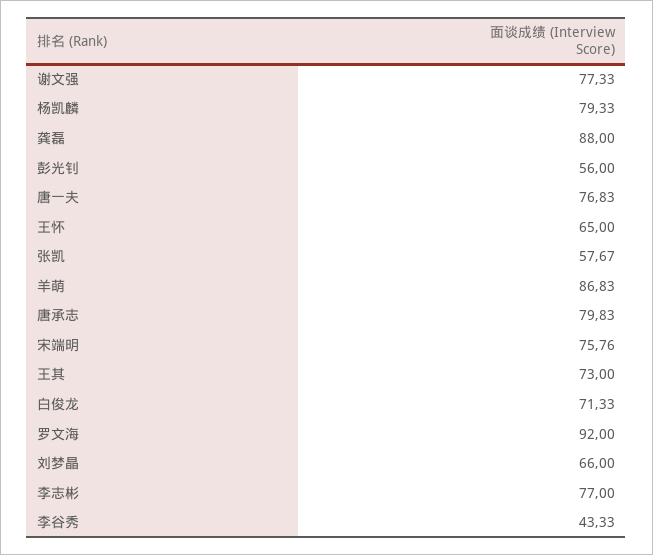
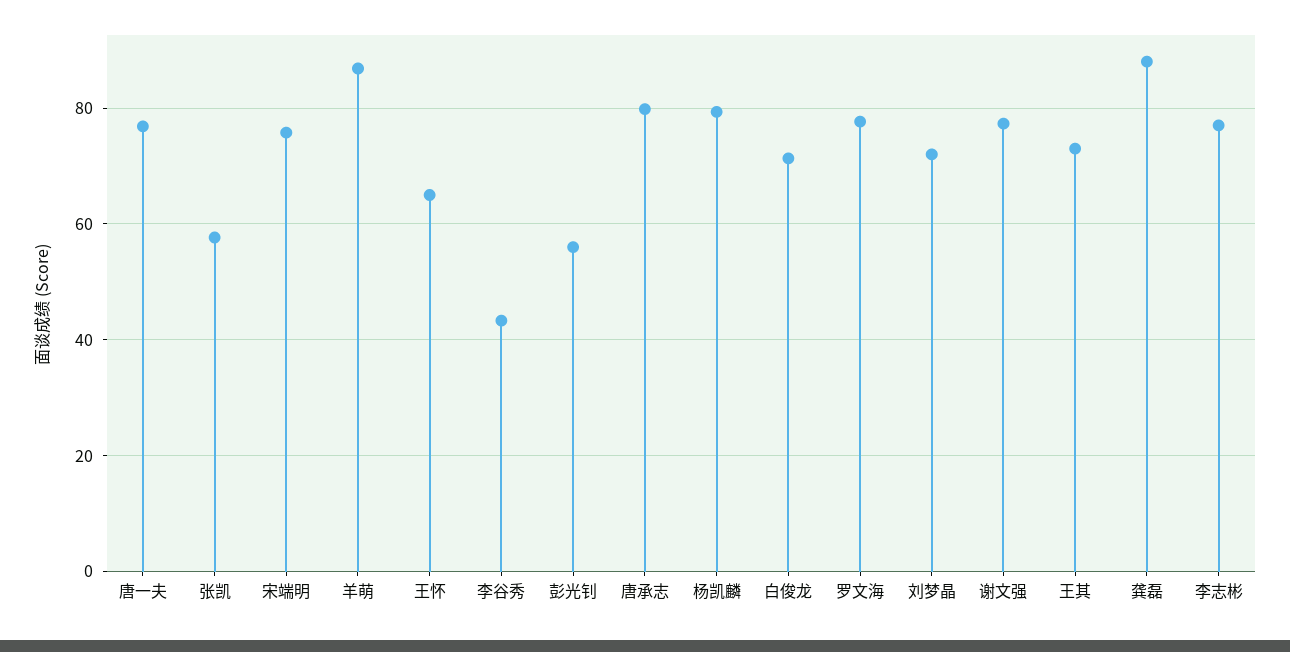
罗文海: 92 -> 78
刘梦晶: 66 -> 72

